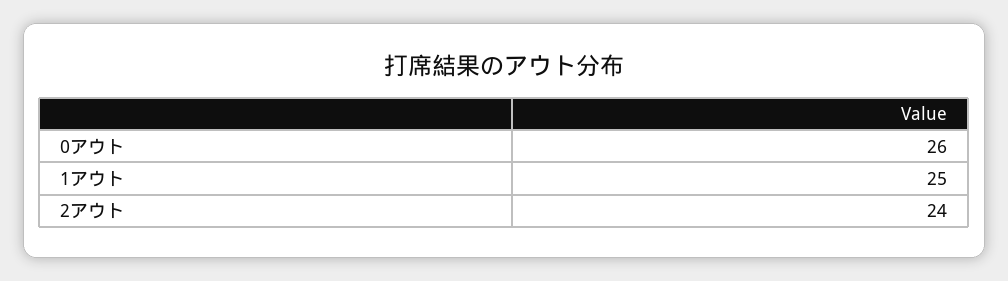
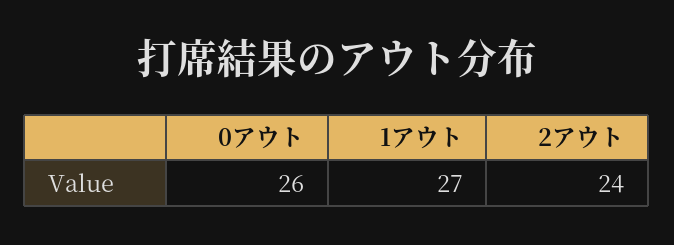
1アウト: 25 -> 27

